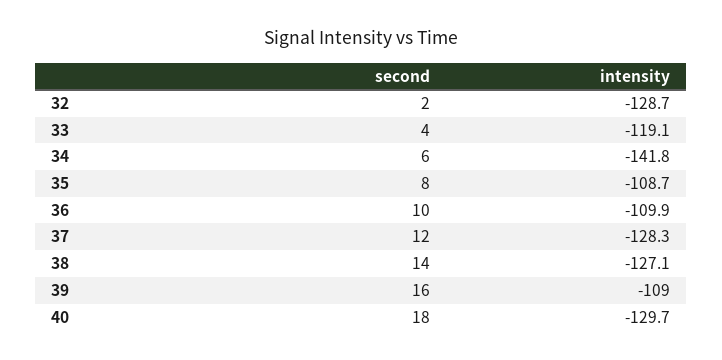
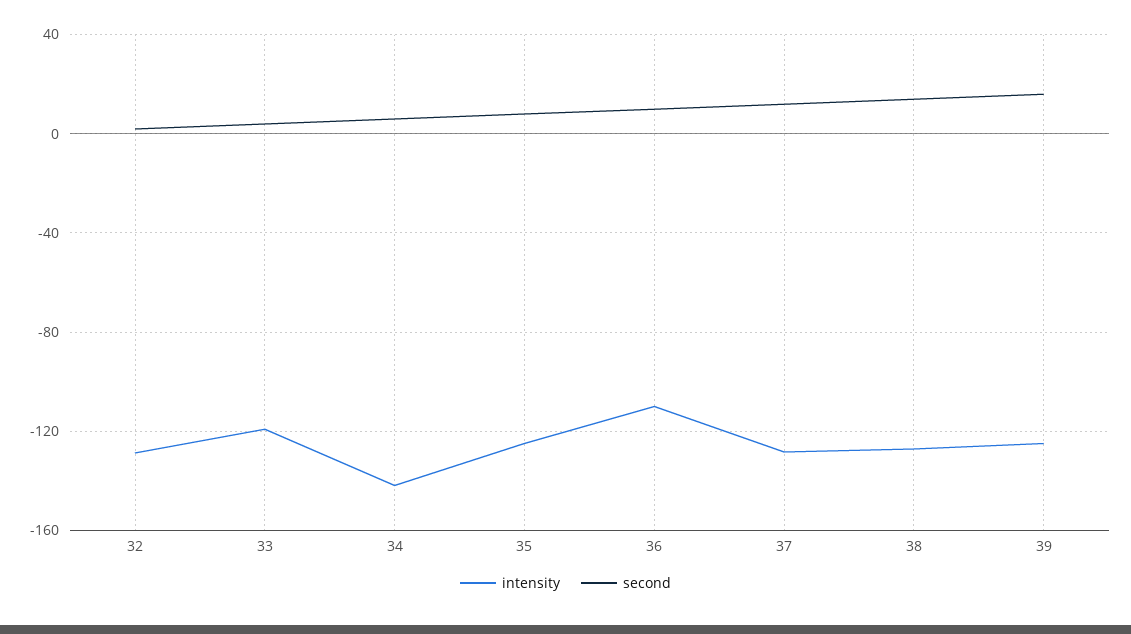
intensity, 35: -108.7 -> -125
intensity, 39: -109 -> -125
second, 40: 18 -> none
intensity, 40: -129.7 -> none

